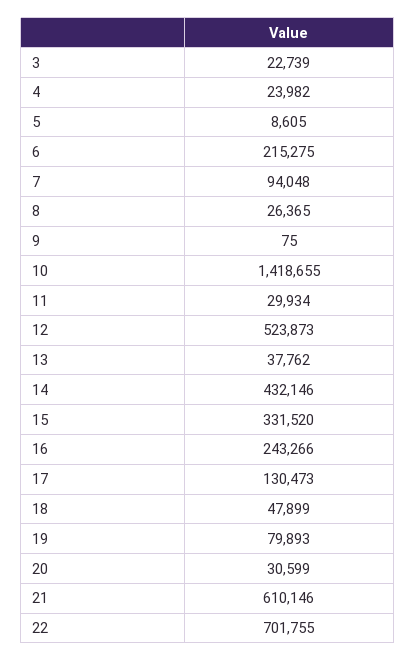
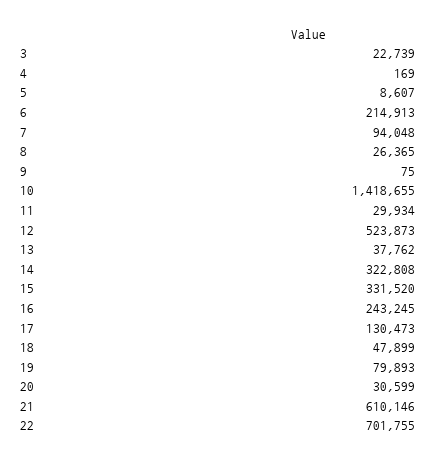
4: 23982 -> 169
5: 8605 -> 8607
6: 215275 -> 214913
14: 432146 -> 322808
16: 243266 -> 243245

